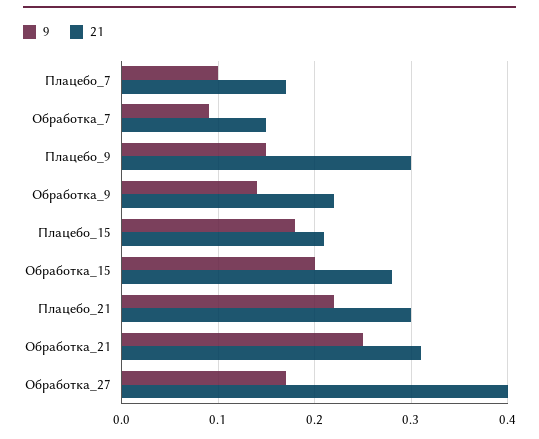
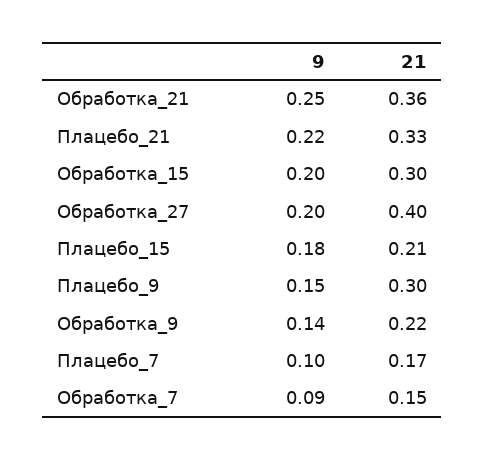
21, Обработка_15: 0.28 -> 0.3
21, Плацебо_21: 0.3 -> 0.33
21, Обработка_21: 0.31 -> 0.36
9, Обработка_27: 0.17 -> 0.2

